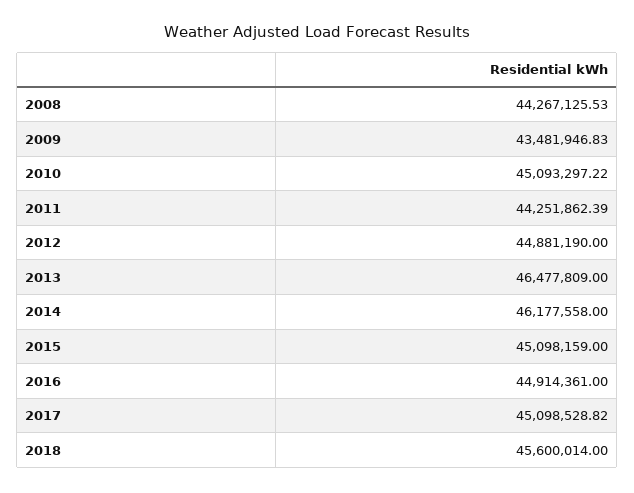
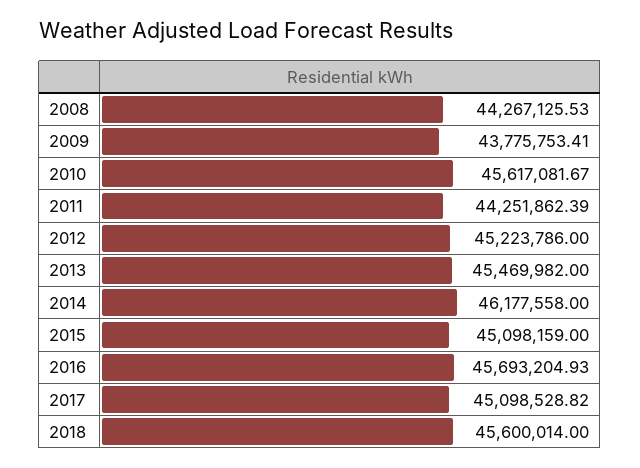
2009: 43481946.83 -> 43775753.41
2010: 45093297.22 -> 45617081.67
2012: 44881190 -> 45223786
2013: 46477809 -> 45469982
2016: 44914361 -> 45693204.93

